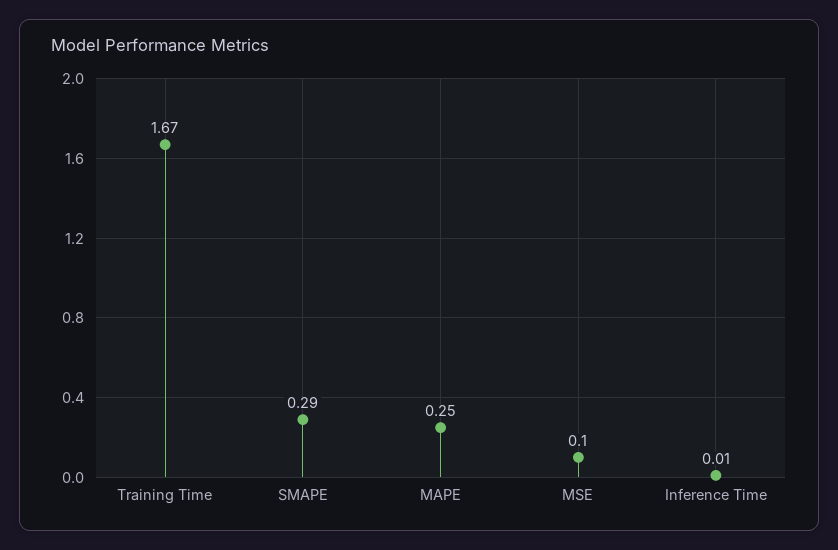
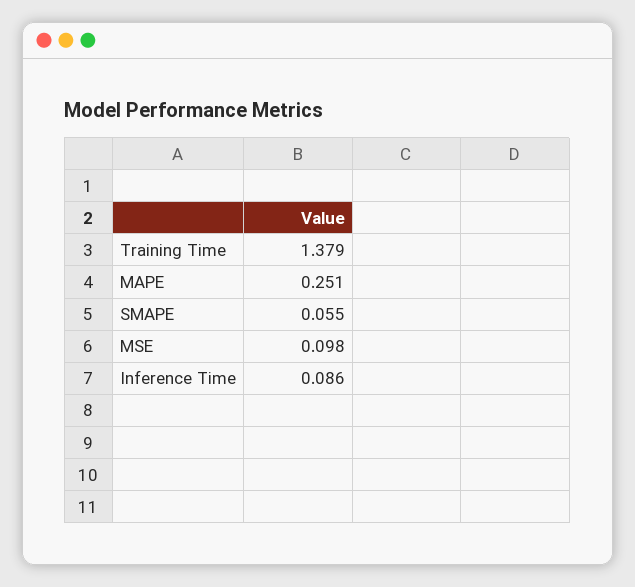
Training Time: 1.67 -> 1.379
SMAPE: 0.29 -> 0.055
Inference Time: 0.01 -> 0.086

